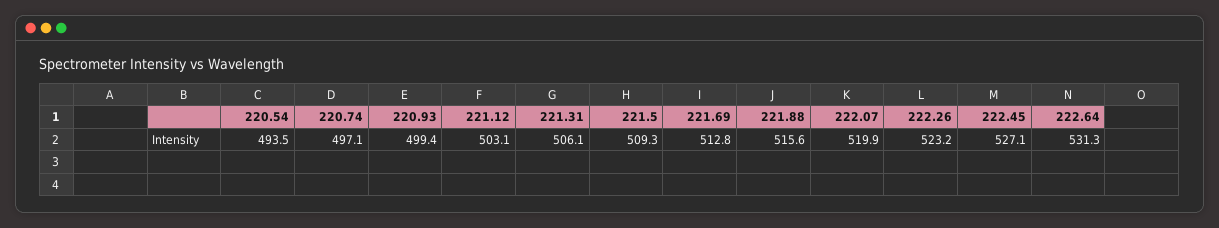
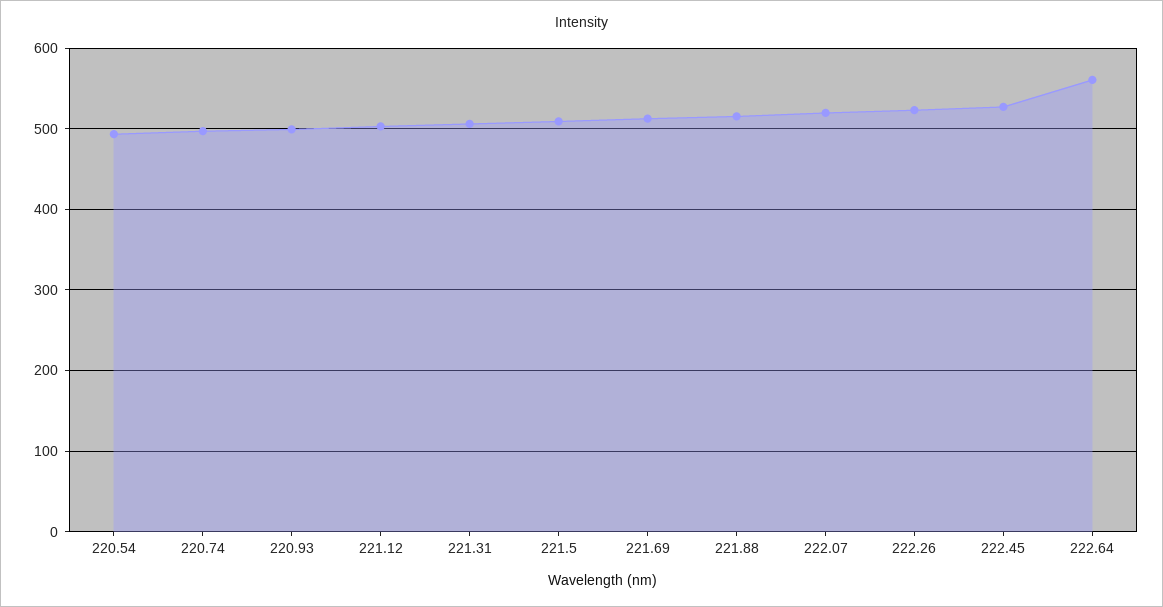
222.64: 531.3 -> 560

